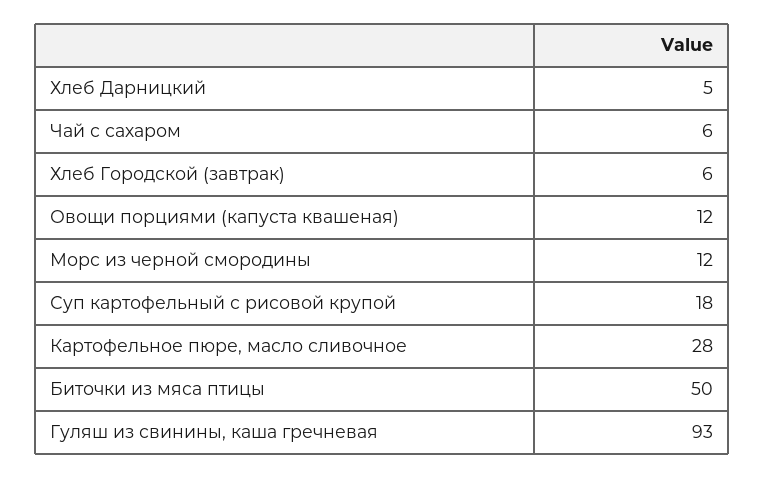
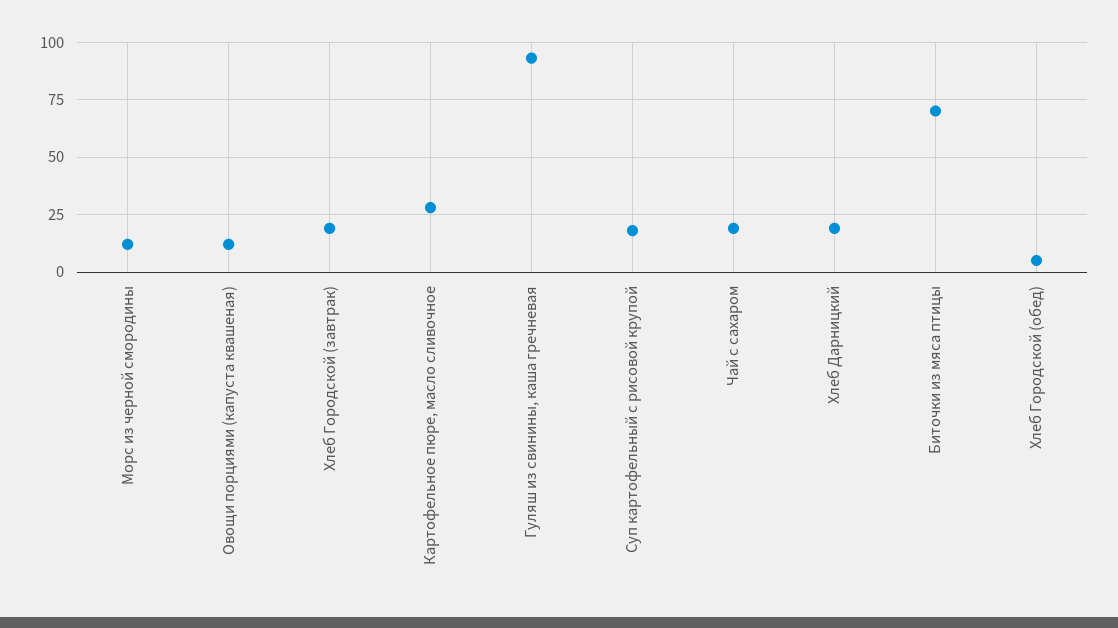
Хлеб Дарницкий: 5 -> 20
Чай с сахаром: 6 -> 20
Хлеб Городской (завтрак): 6 -> 20
Биточки из мяса птицы: 50 -> 70
Хлеб Городской (обед): none -> 5

